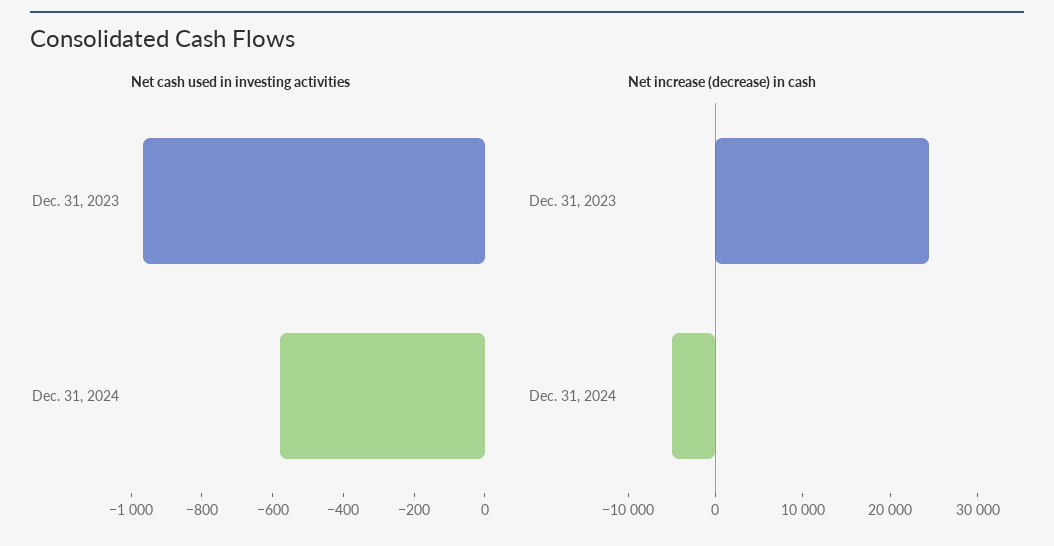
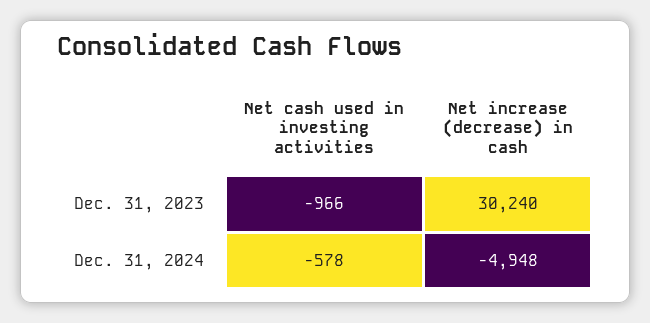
Net increase (decrease) in cash, Dec. 31, 2023: 24000 -> 30240

